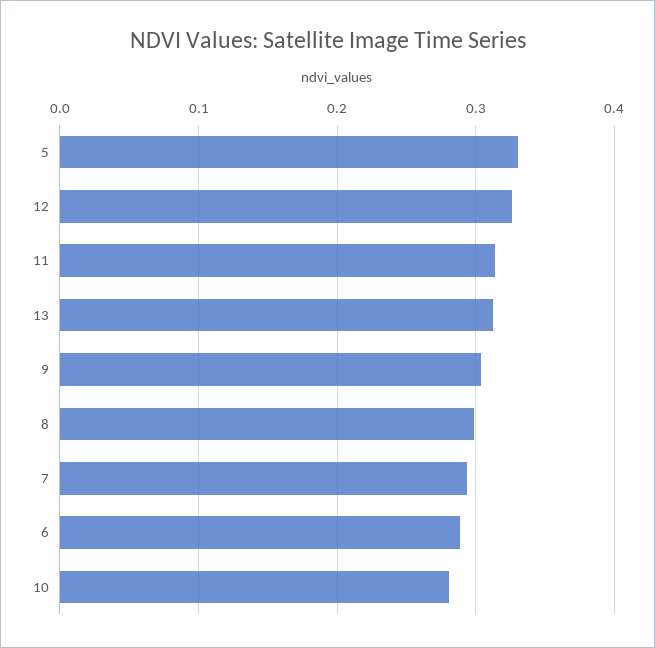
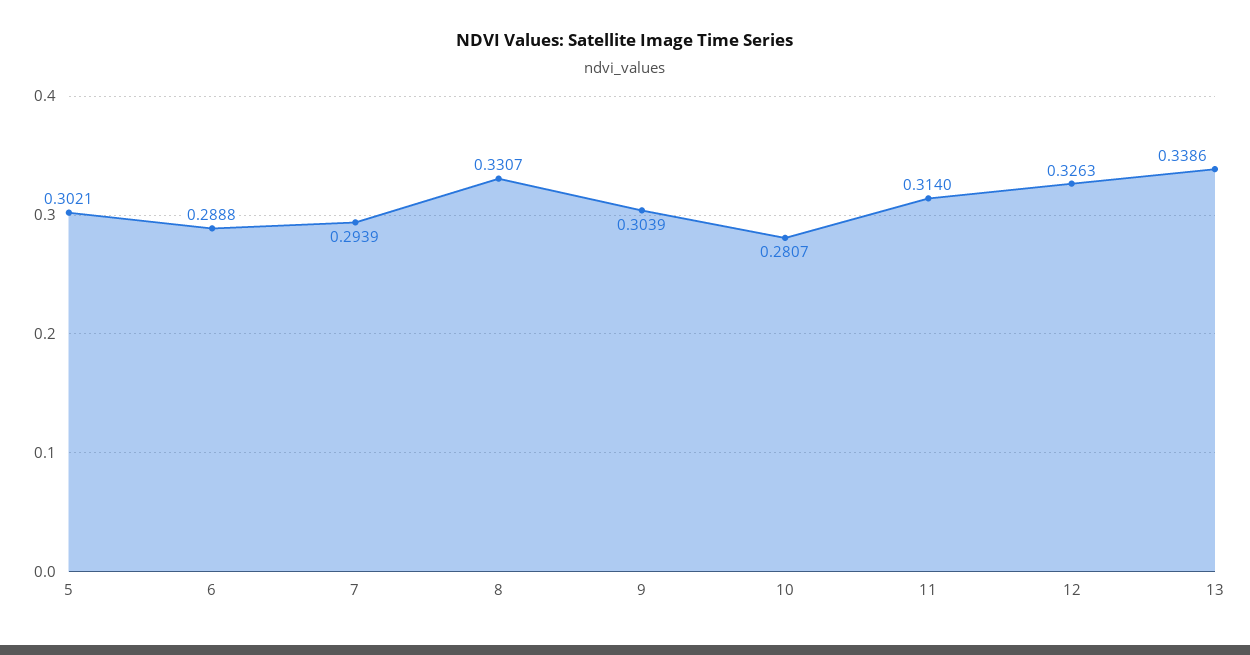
5: 0.33 -> 0.3021
13: 0.31 -> 0.3386
8: 0.3 -> 0.3307

